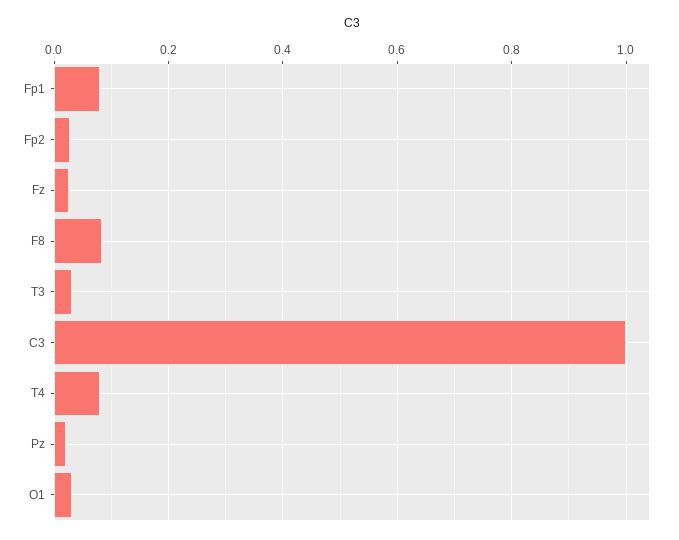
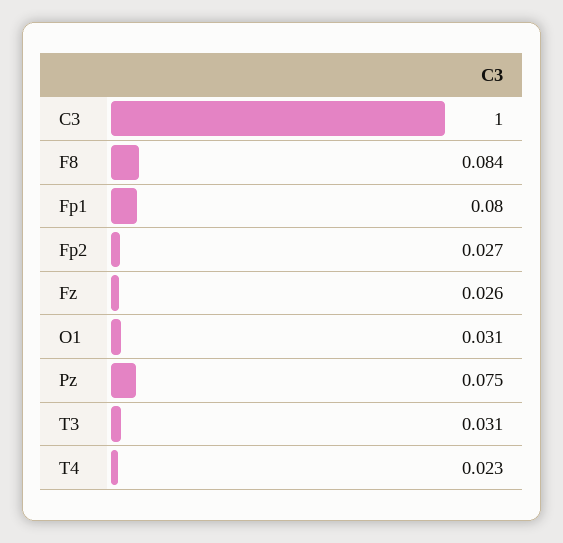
T4: 0.08 -> 0.023
Pz: 0.02 -> 0.075

